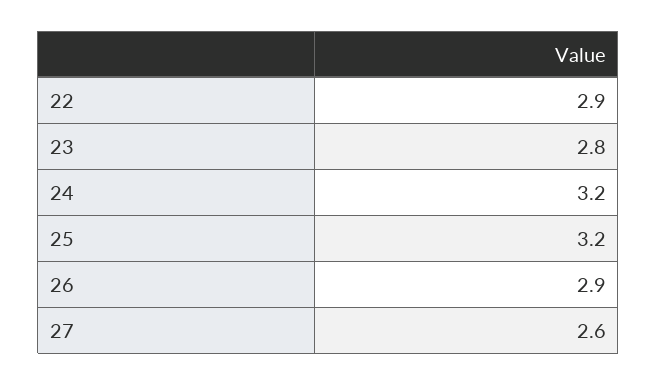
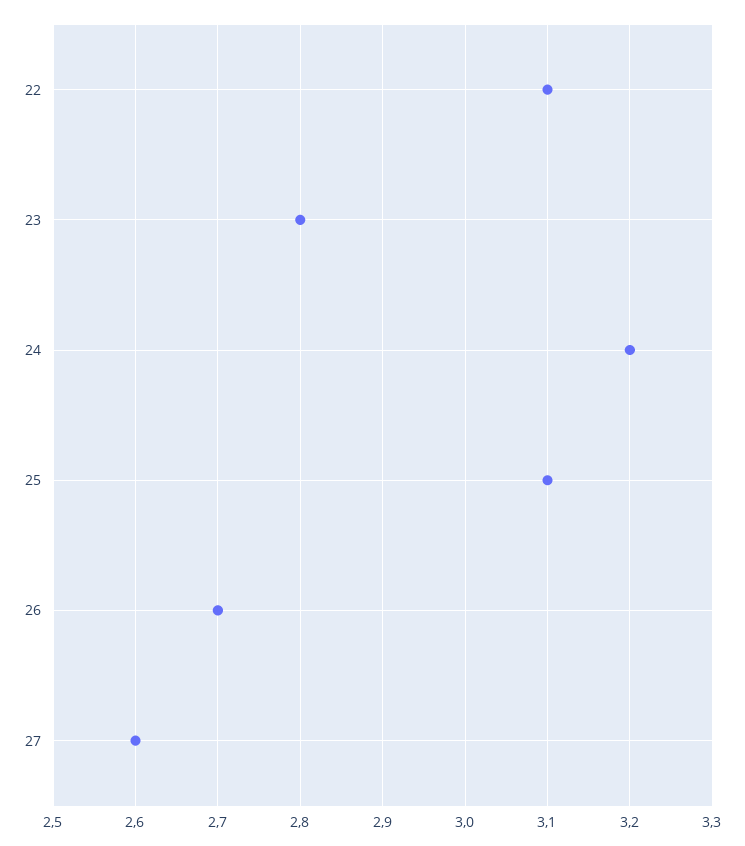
22: 2.9 -> 3.1
25: 3.2 -> 3.1
26: 2.9 -> 2.7

